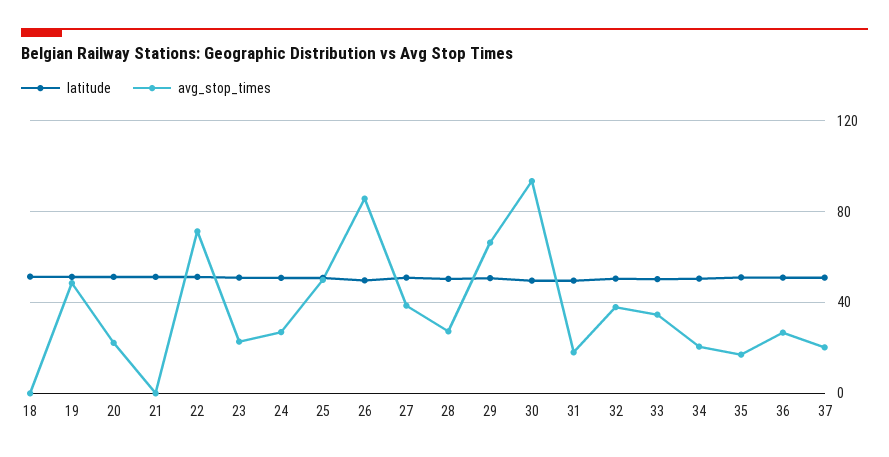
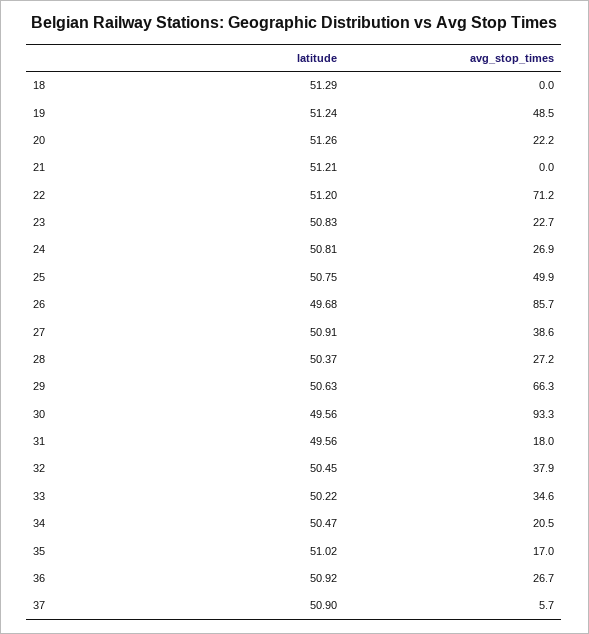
avg_stop_times, 37: 20 -> 5.7

